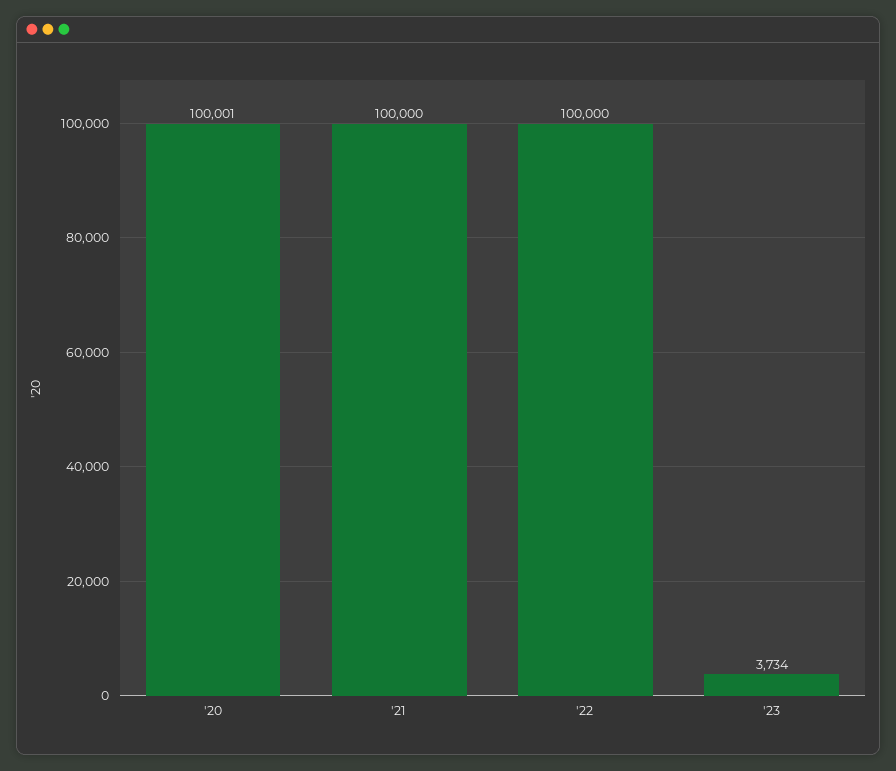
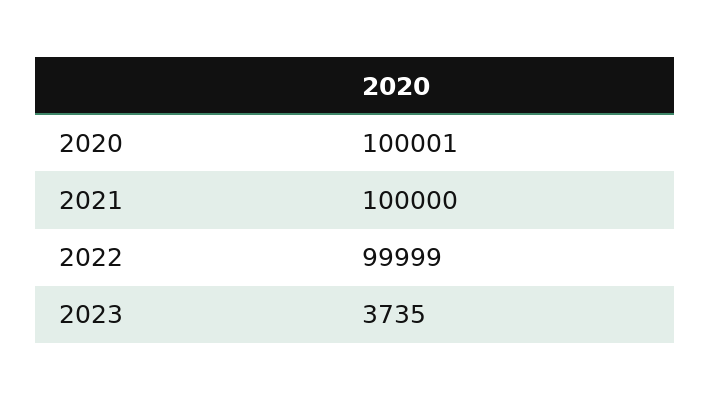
'22: 100000 -> 99999
'23: 3734 -> 3735

